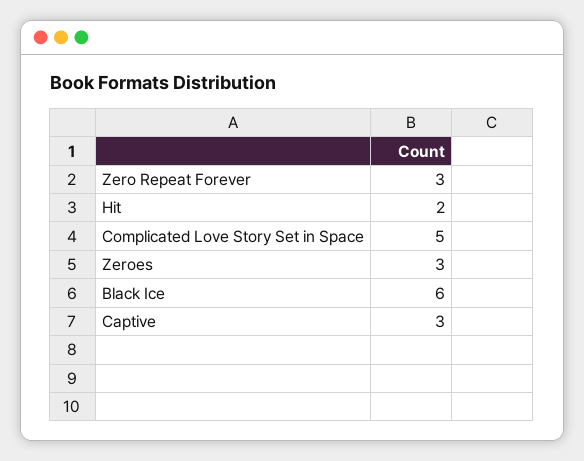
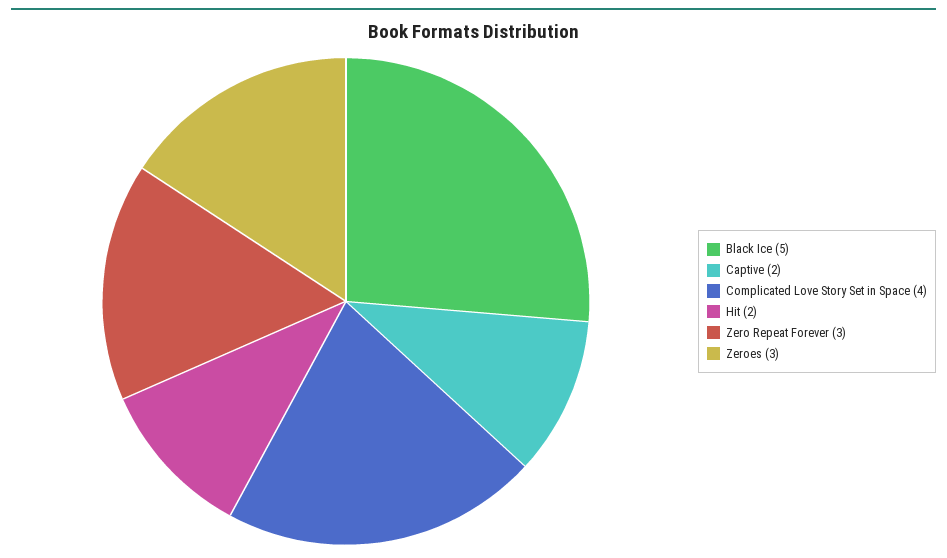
Complicated Love Story Set in Space: 5 -> 4
Black Ice: 6 -> 5
Captive: 3 -> 2

